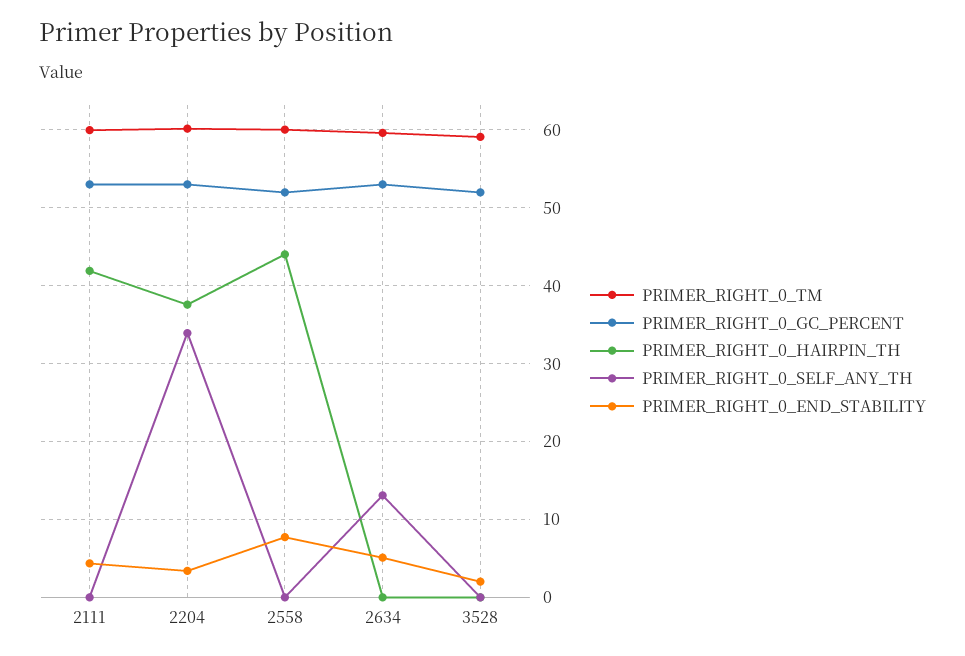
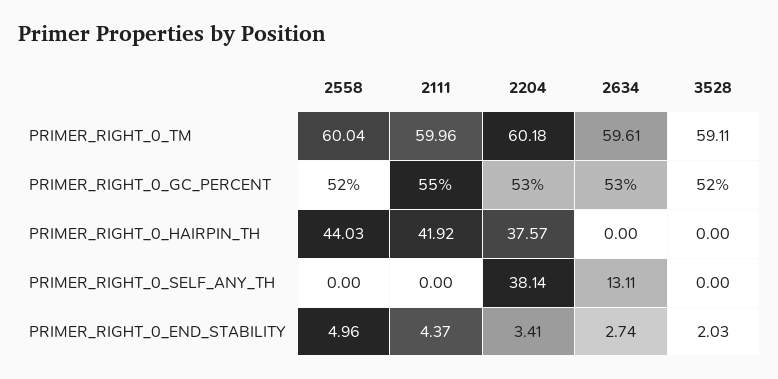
PRIMER_RIGHT_0_GC_PERCENT, 2111: 53 -> 55
PRIMER_RIGHT_0_SELF_ANY_TH, 2204: 34 -> 38.14
PRIMER_RIGHT_0_END_STABILITY, 2558: 8 -> 4.96
PRIMER_RIGHT_0_END_STABILITY, 2634: 5 -> 2.74

